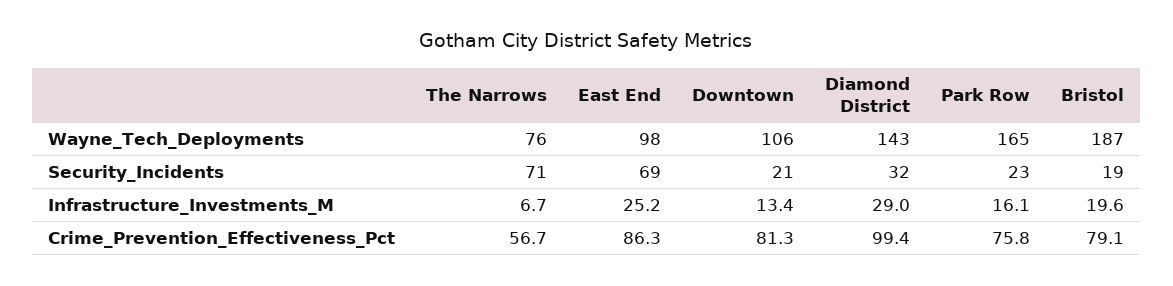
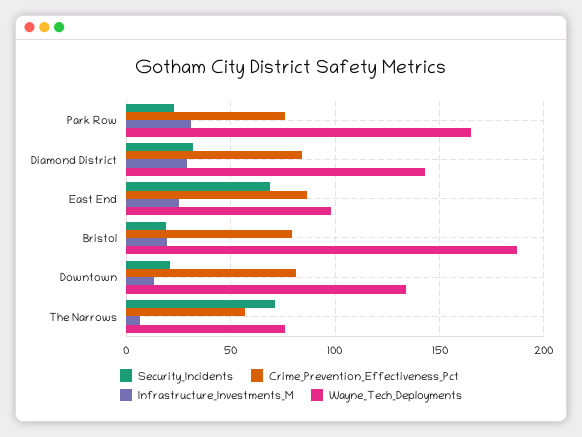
Wayne_Tech_Deployments, Downtown: 106 -> 135
Infrastructure_Investments_M, Park Row: 16.1 -> 30
Crime_Prevention_Effectiveness_Pct, Diamond District: 99.4 -> 85

